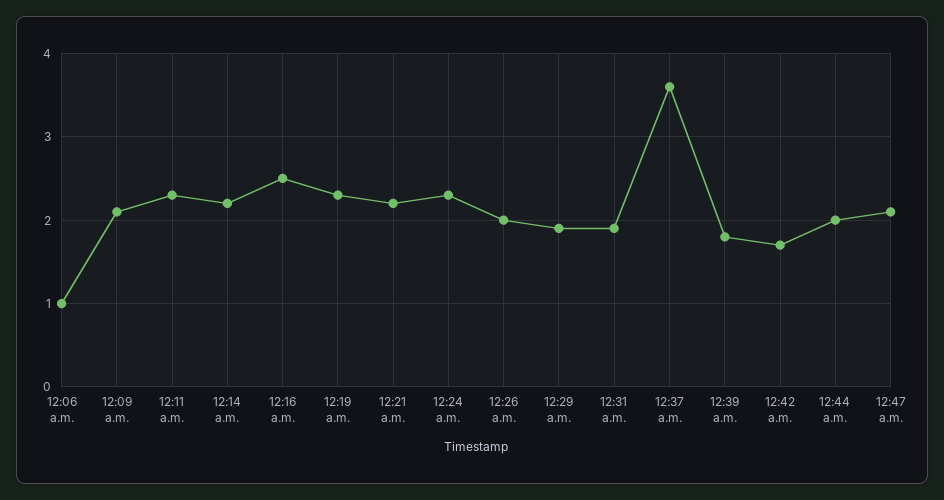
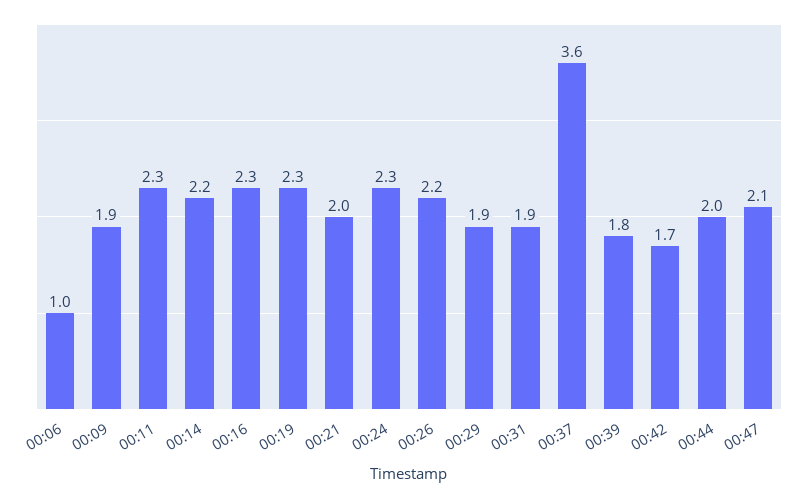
12:09 a.m.: 2.1 -> 1.9
12:16 a.m.: 2.5 -> 2.3
12:21 a.m.: 2.2 -> 2
12:26 a.m.: 2 -> 2.2

